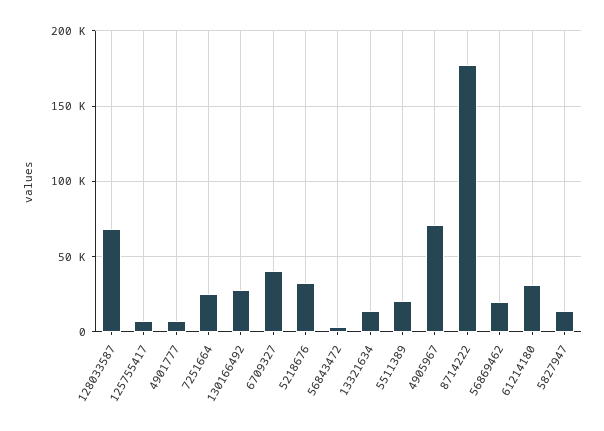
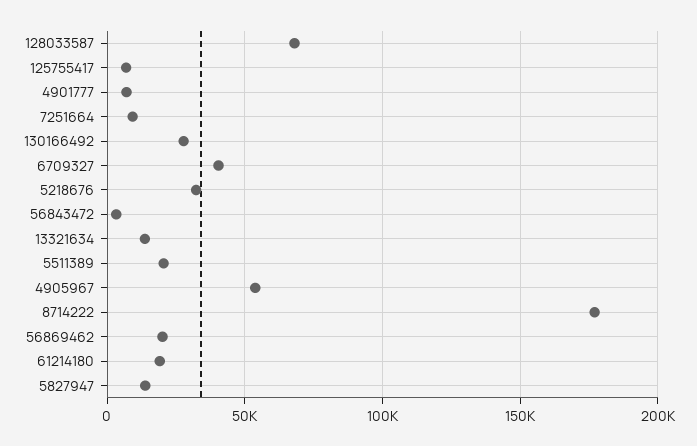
7251664: 25000 -> 10000
4905967: 70000 -> 55000
61214180: 30000 -> 20000

